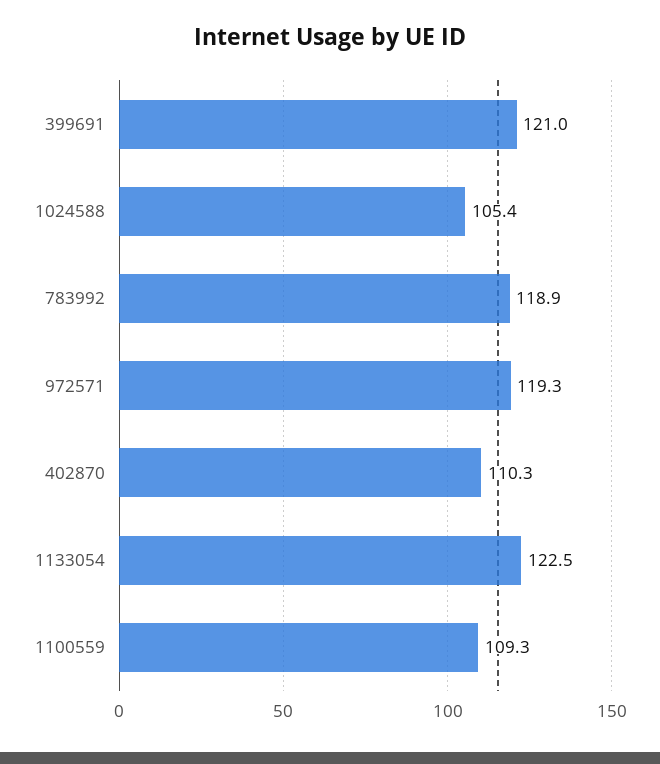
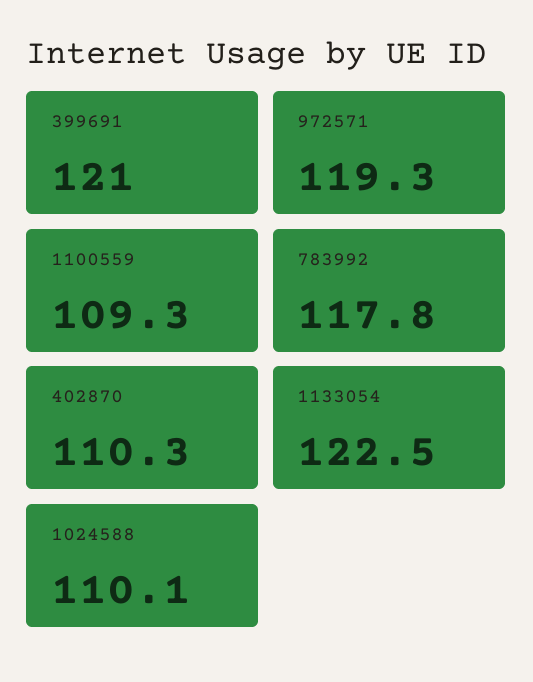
1024588: 105.4 -> 110.1
783992: 118.9 -> 117.8

